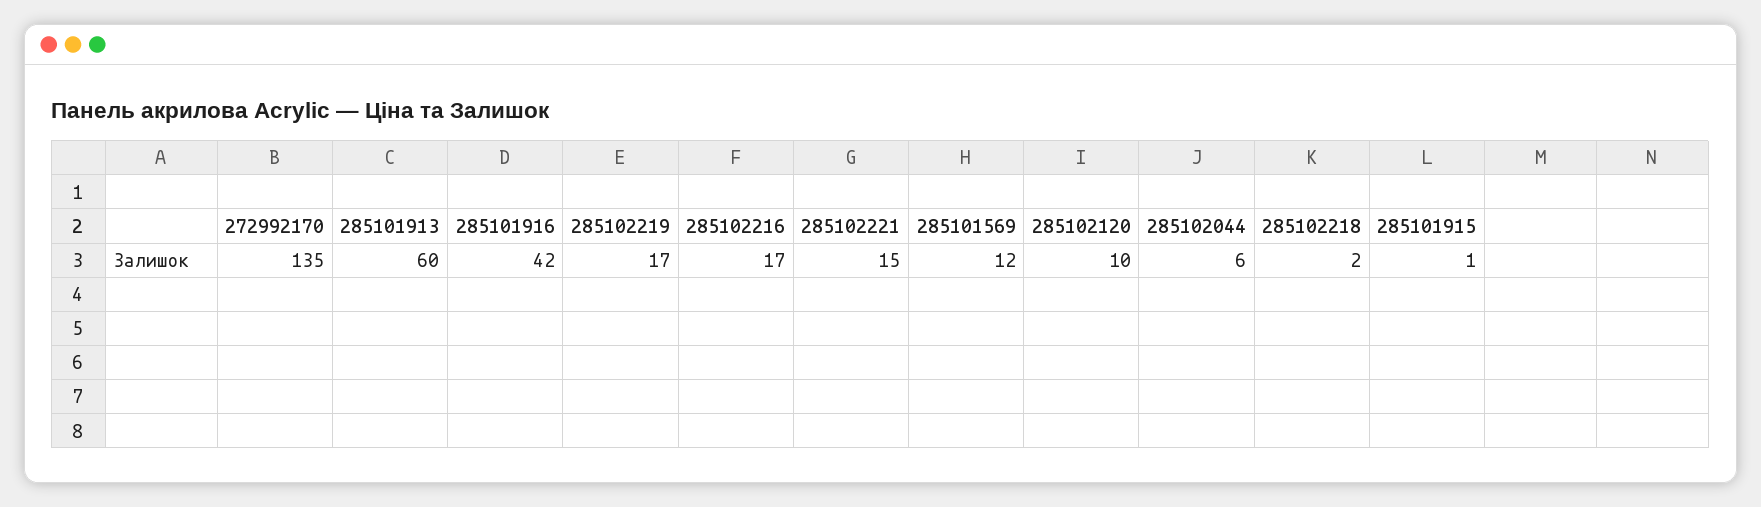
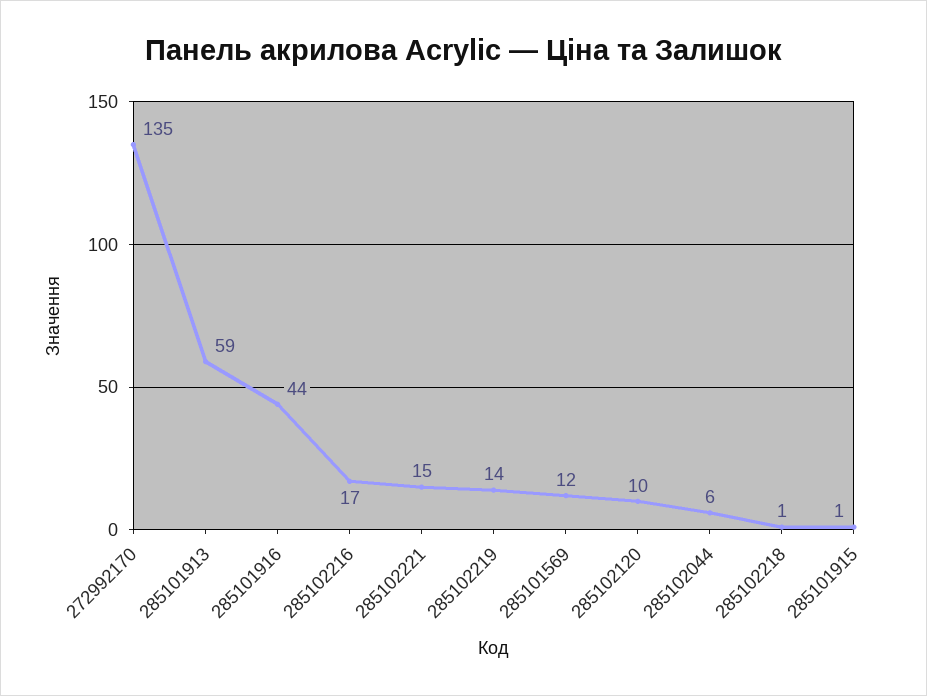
285101913: 60 -> 59
285101916: 42 -> 44
285102219: 17 -> 14
285102218: 2 -> 1

